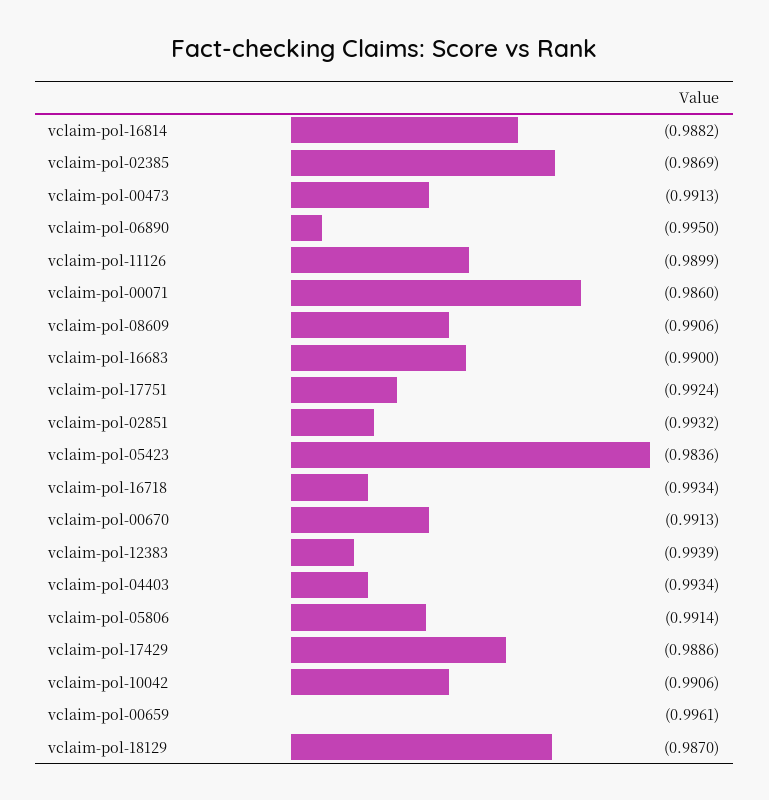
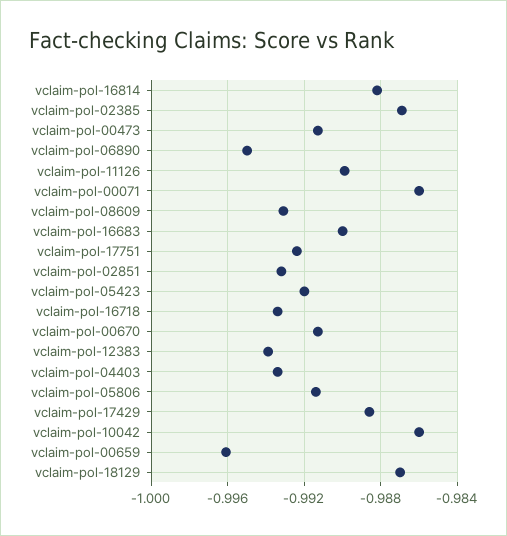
vclaim-pol-08609: -0.9906 -> -0.993
vclaim-pol-05423: -0.9836 -> -0.992
vclaim-pol-10042: -0.9906 -> -0.986

